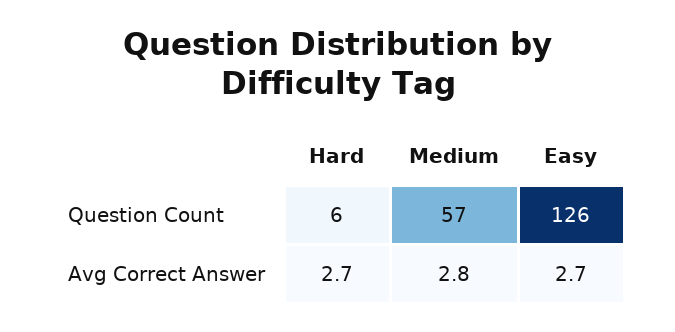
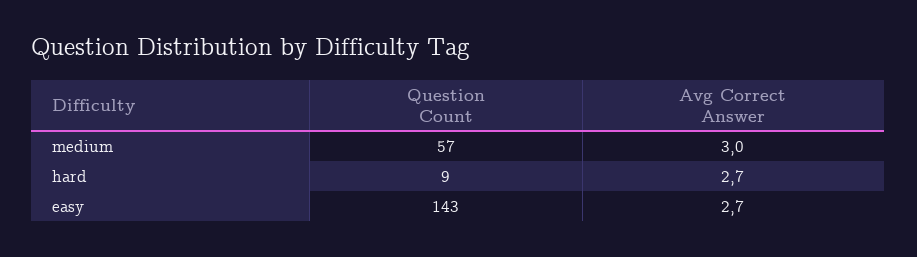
Hard, Question Count: 6 -> 9
Easy, Question Count: 126 -> 143
Medium, Avg Correct Answer: 2.8 -> 3

